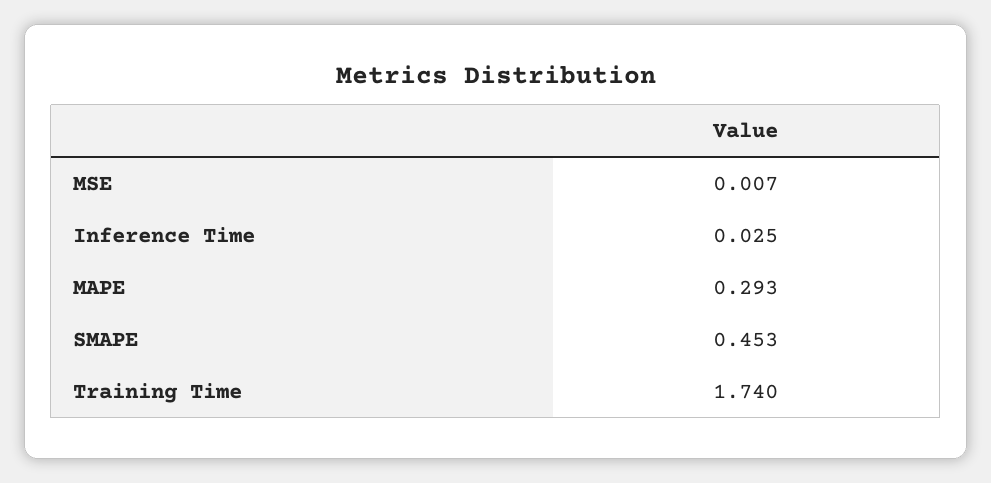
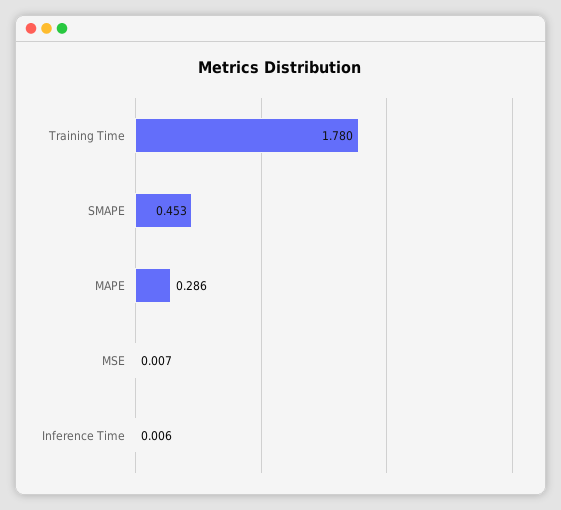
Inference Time: 0.025 -> 0.006
MAPE: 0.293 -> 0.286
Training Time: 1.74 -> 1.78

